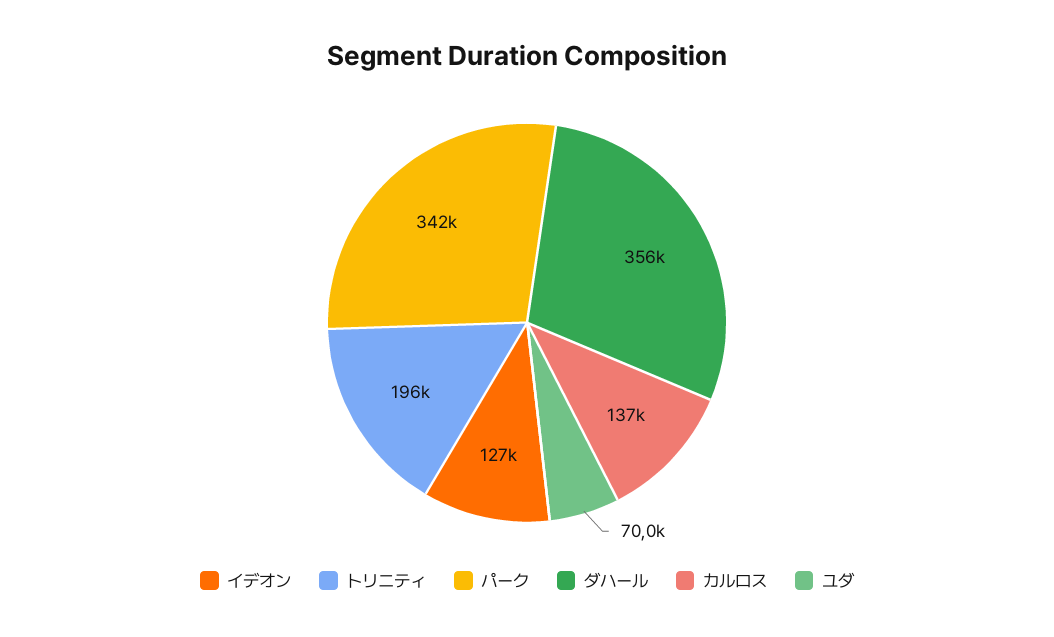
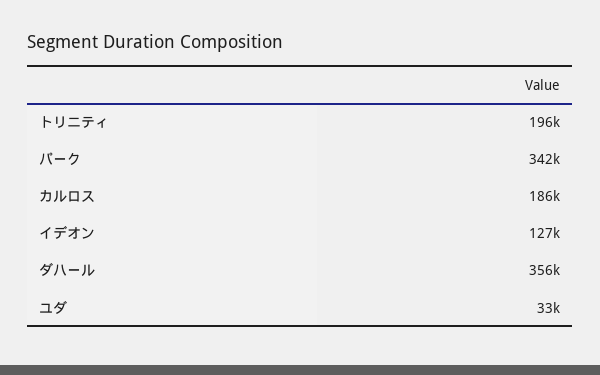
カルロス: 137000 -> 186000
ユダ: 70000 -> 33000

